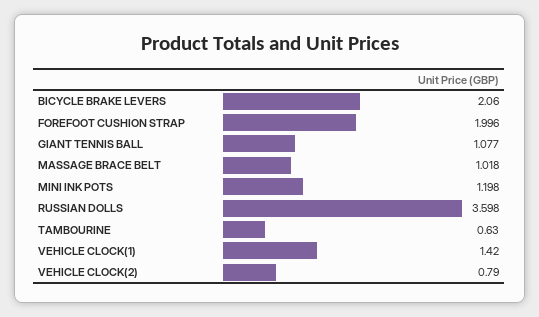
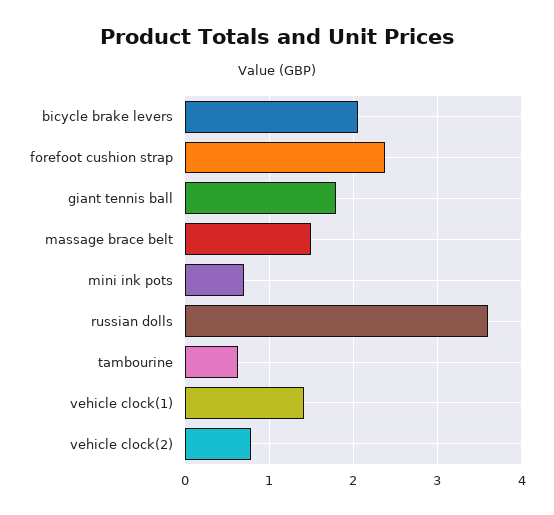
FOREFOOT CUSHION STRAP: 1.996 -> 2.4
GIANT TENNIS BALL: 1.077 -> 1.8
MASSAGE BRACE BELT: 1.018 -> 1.5
MINI INK POTS: 1.198 -> 0.7

